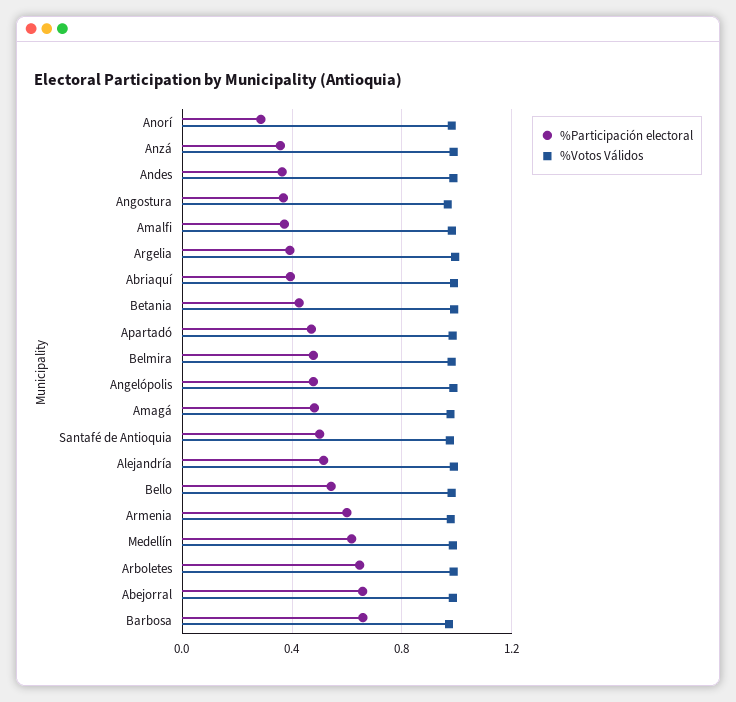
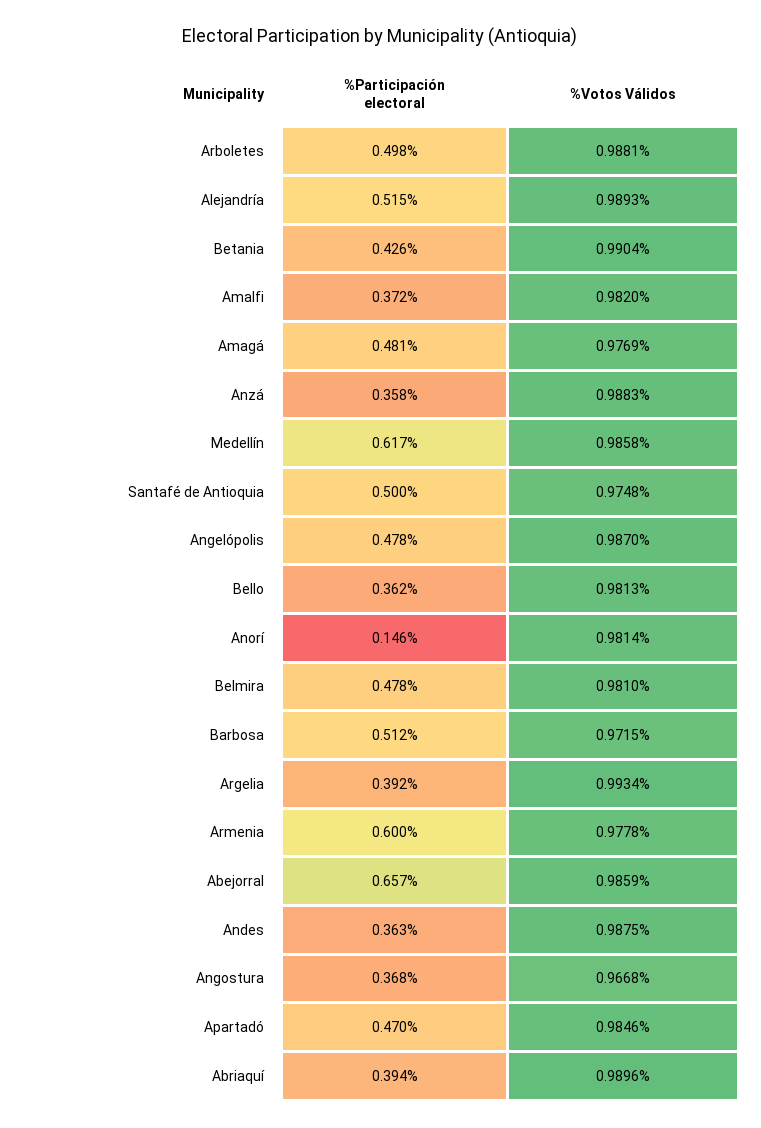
%Participación electoral, Anorí: 0.3 -> 0.146
%Participación electoral, Bello: 0.55 -> 0.362
%Participación electoral, Arboletes: 0.65 -> 0.498
%Participación electoral, Barbosa: 0.65 -> 0.512

